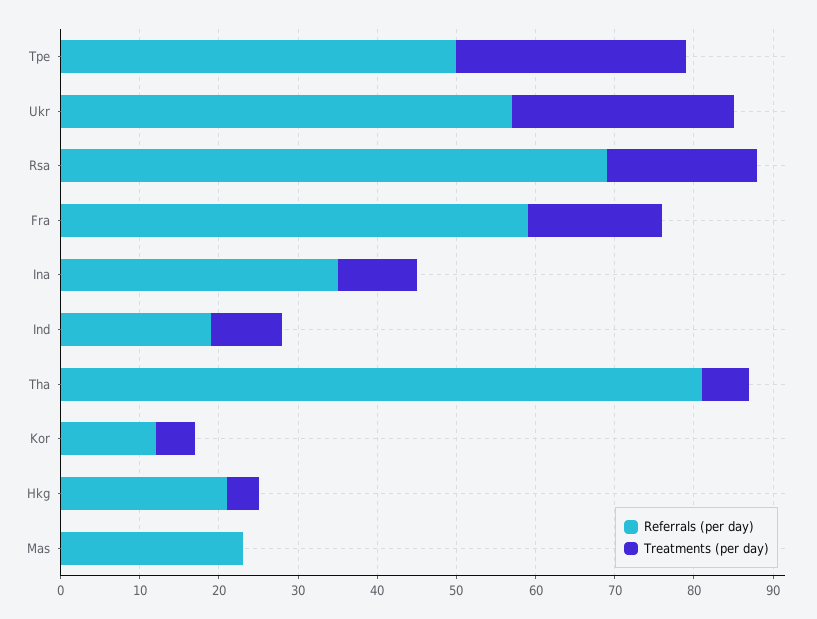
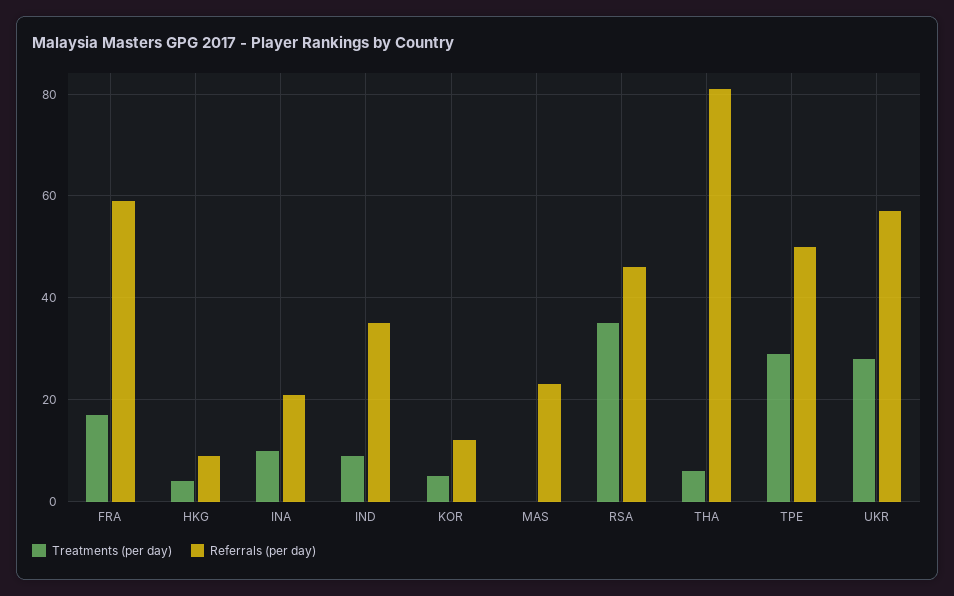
Referrals (per day), Rsa: 70 -> 45
Treatments (per day), Rsa: 20 -> 35
Referrals (per day), Ina: 35 -> 20
Referrals (per day), Ind: 20 -> 35
Referrals (per day), Hkg: 20 -> 10

